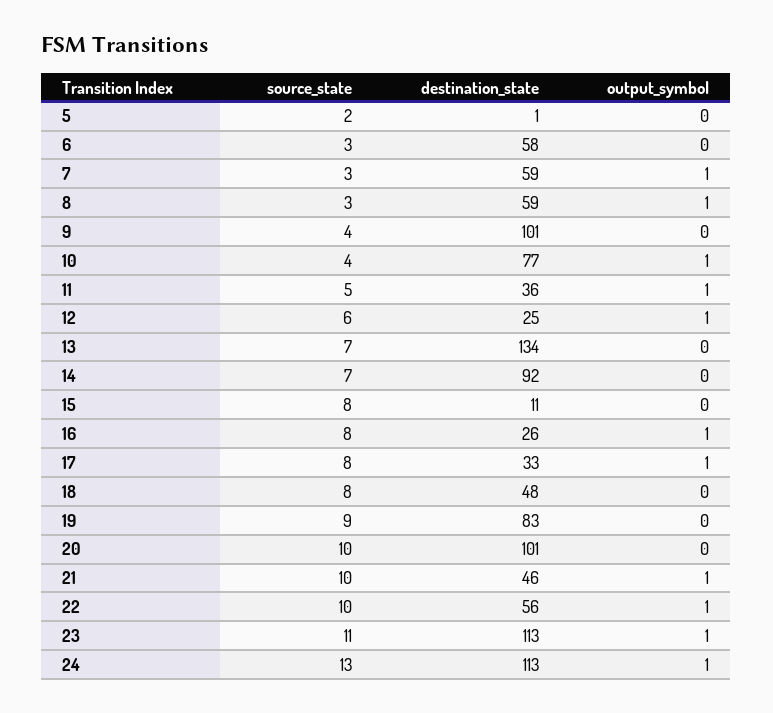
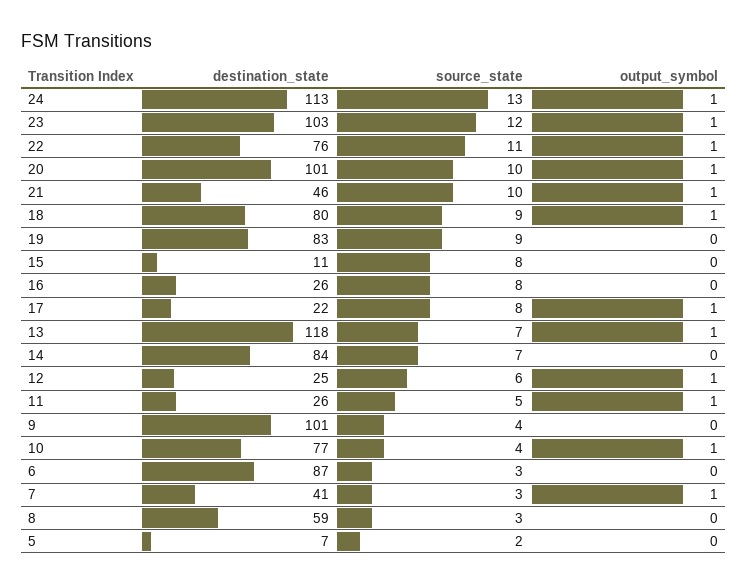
destination_state, 5: 1 -> 7
destination_state, 6: 58 -> 87
destination_state, 7: 59 -> 41
output_symbol, 8: 1 -> 0
destination_state, 11: 36 -> 26
destination_state, 13: 134 -> 118
output_symbol, 13: 0 -> 1
destination_state, 14: 92 -> 84
output_symbol, 16: 1 -> 0
destination_state, 17: 33 -> 22
source_state, 18: 8 -> 9
destination_state, 18: 48 -> 80
output_symbol, 18: 0 -> 1
output_symbol, 20: 0 -> 1
source_state, 22: 10 -> 11
destination_state, 22: 56 -> 76
source_state, 23: 11 -> 12
destination_state, 23: 113 -> 103

